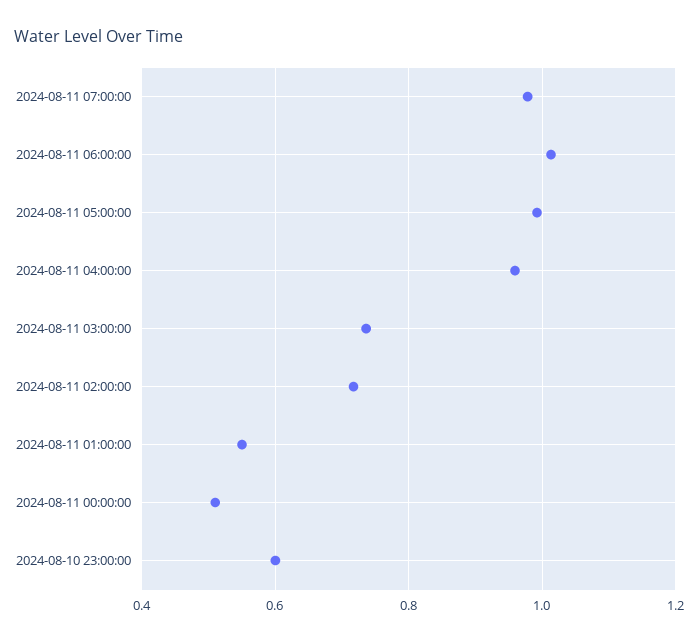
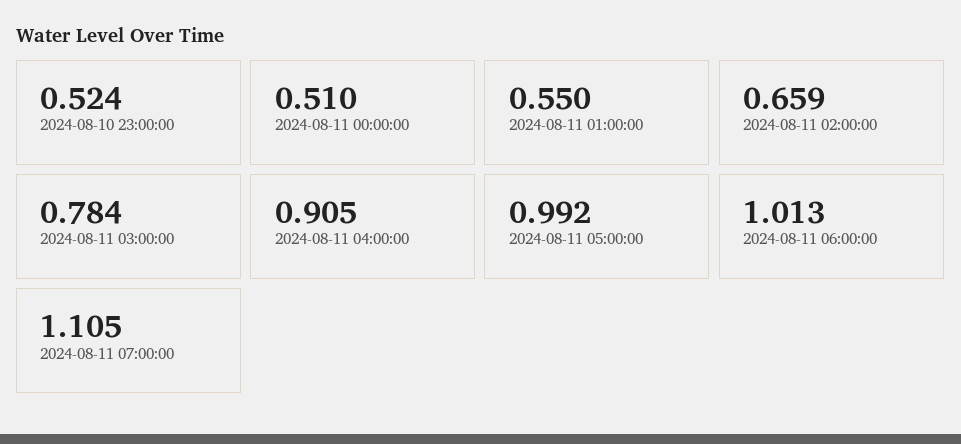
2024-08-11 07:00:00: 0.98 -> 1.105
2024-08-11 04:00:00: 0.96 -> 0.905
2024-08-11 03:00:00: 0.74 -> 0.784
2024-08-11 02:00:00: 0.72 -> 0.659
2024-08-10 23:00:00: 0.6 -> 0.524

